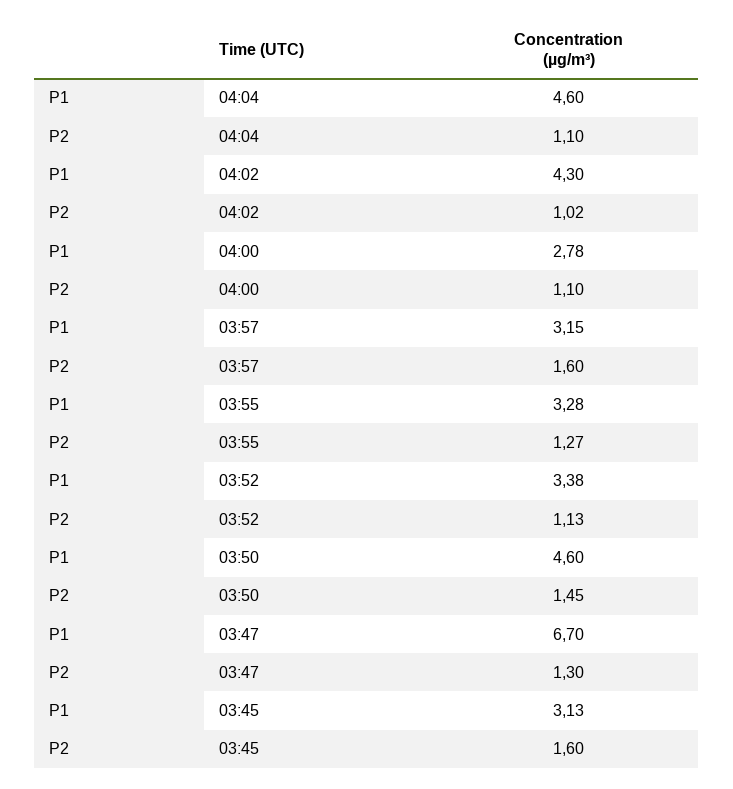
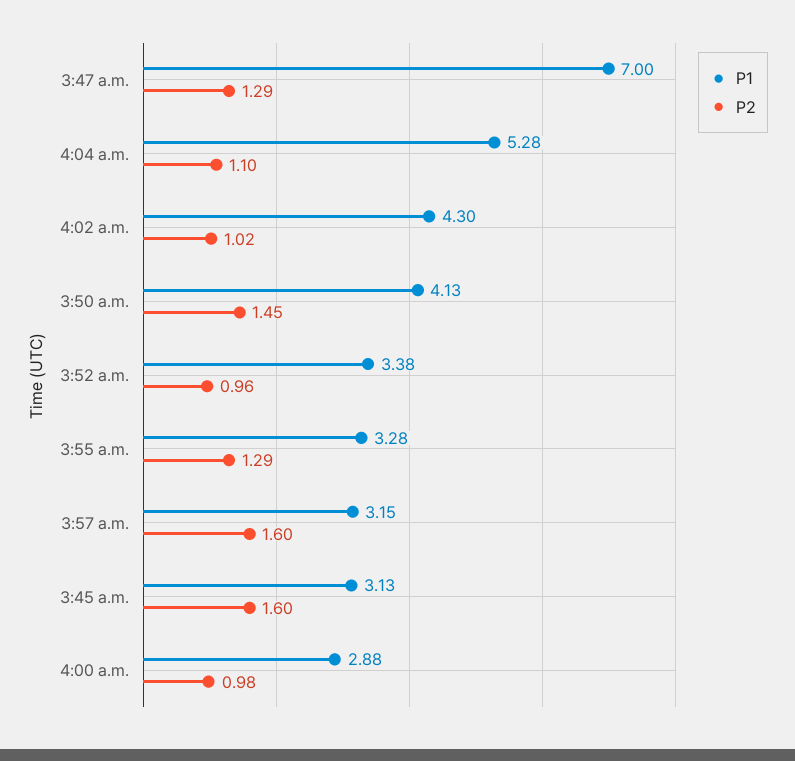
P1, 04:04: 4.6 -> 5.28
P1, 04:00: 2.78 -> 2.88
P2, 04:00: 1.1 -> 0.98
P2, 03:55: 1.27 -> 1.29
P2, 03:52: 1.13 -> 0.96
P1, 03:50: 4.6 -> 4.13
P1, 03:47: 6.7 -> 7
P2, 03:47: 1.3 -> 1.29

